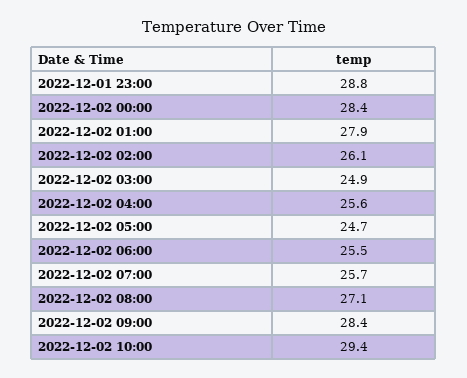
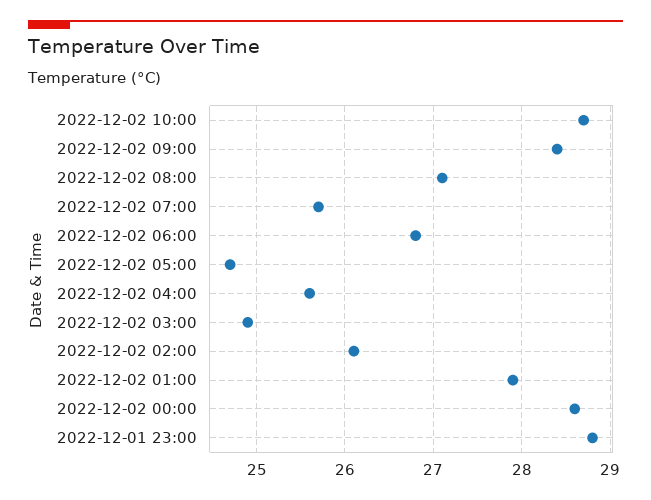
2022-12-02 00:00: 28.4 -> 28.6
2022-12-02 06:00: 25.5 -> 26.8
2022-12-02 10:00: 29.4 -> 28.7

